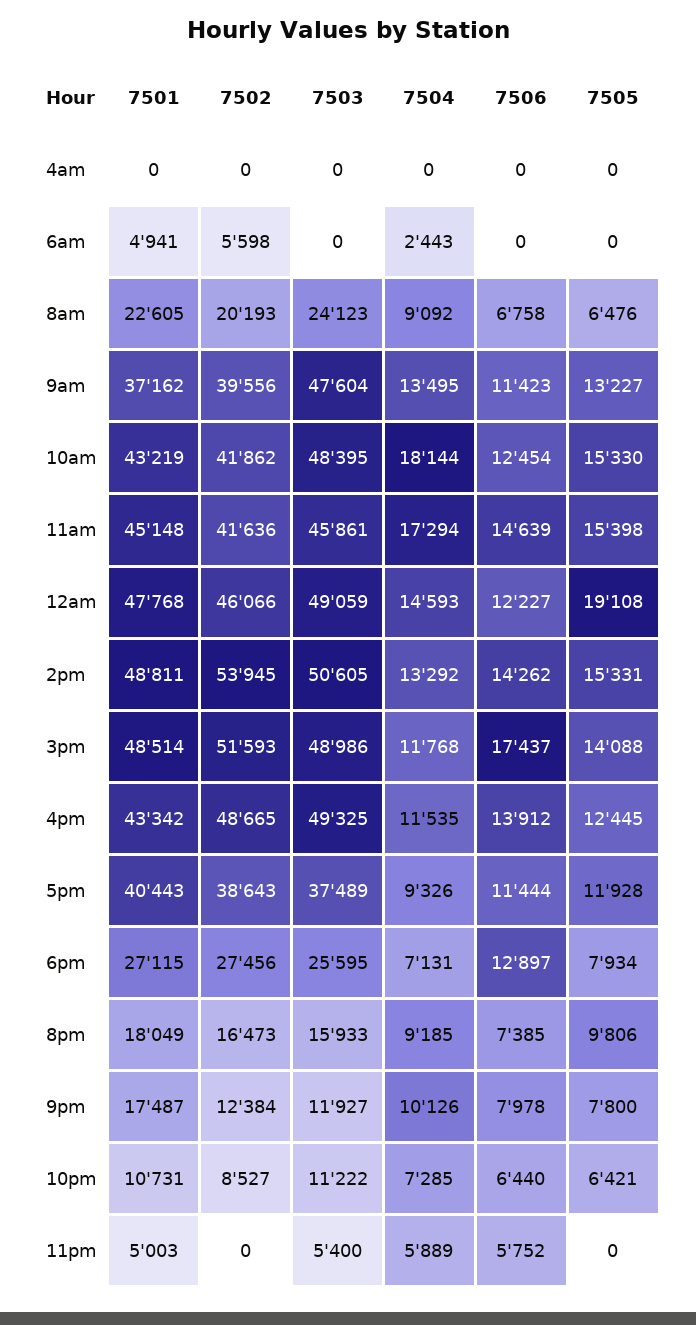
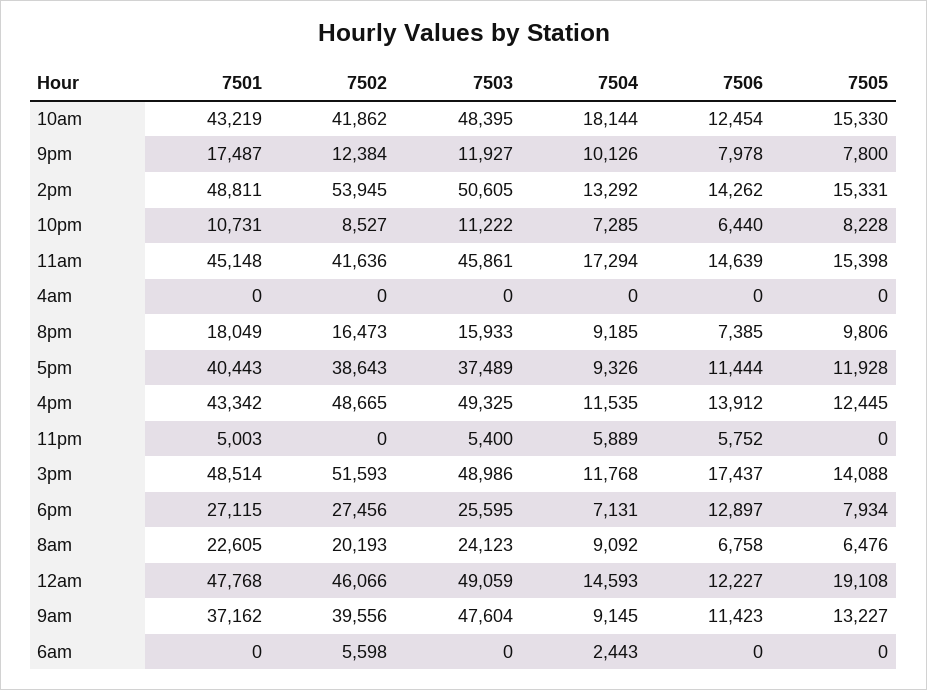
7501, 6am: 4941 -> 0
7504, 9am: 13495 -> 9145
7505, 10pm: 6421 -> 8228

